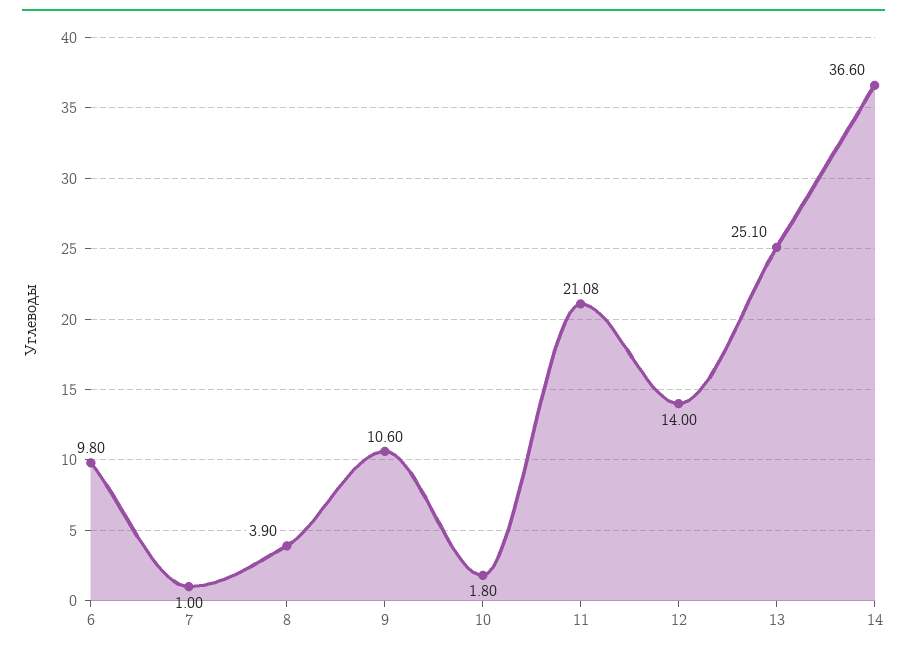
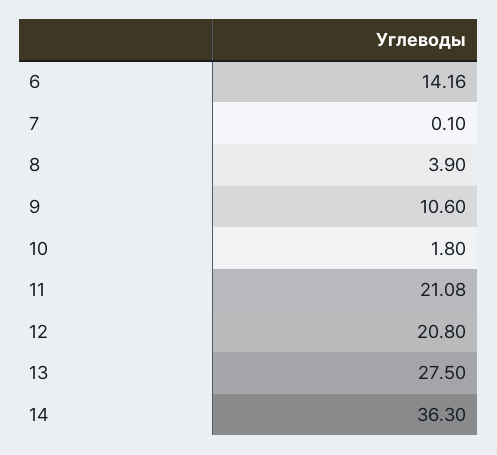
6: 9.8 -> 14.16
7: 1 -> 0.1
12: 14 -> 20.8
13: 25.1 -> 27.5
14: 36.6 -> 36.3

